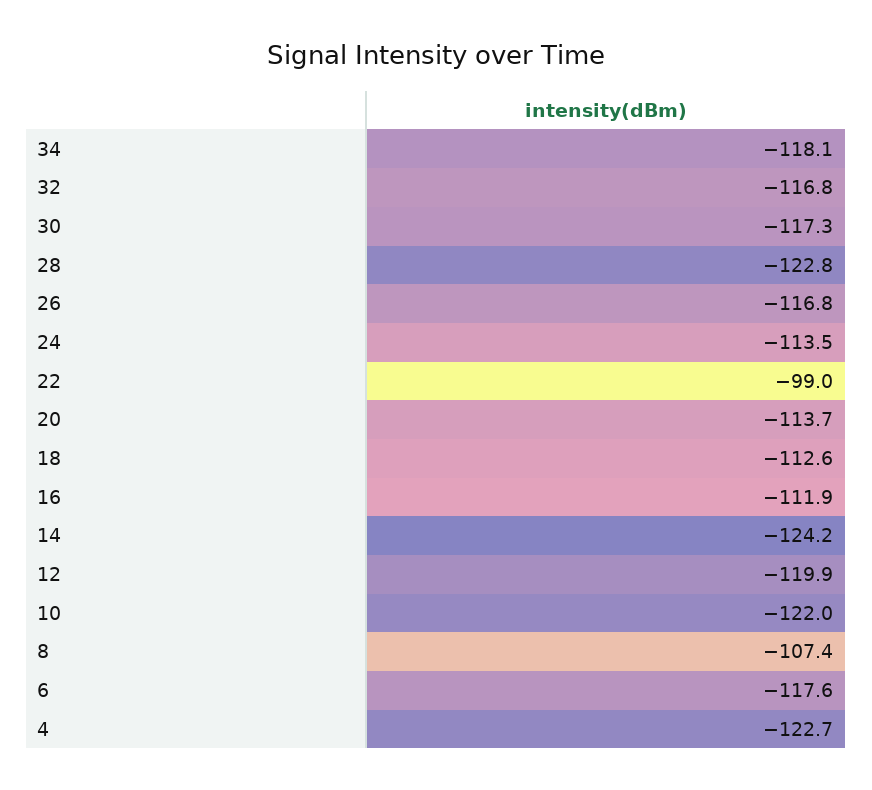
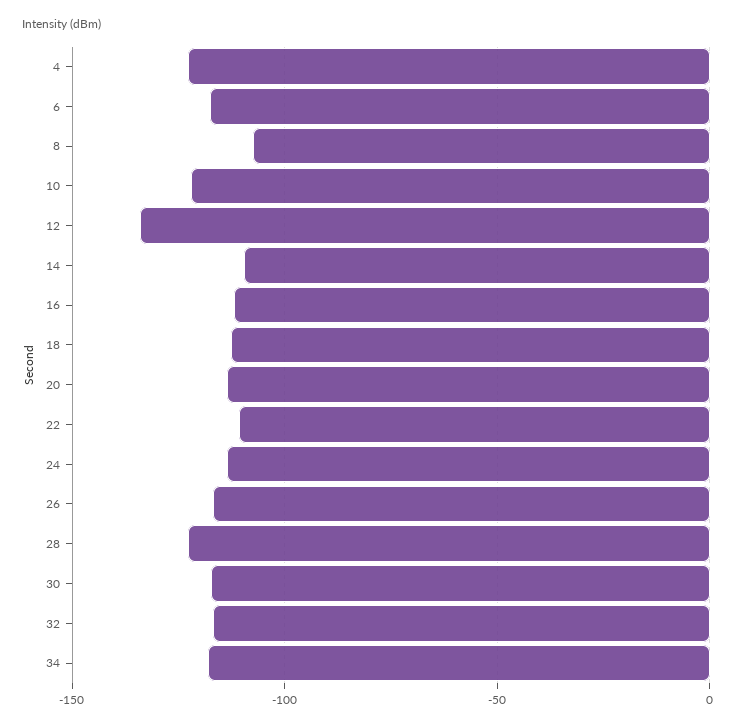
22: -99 -> -110
14: -124.2 -> -110
12: -119.9 -> -135

